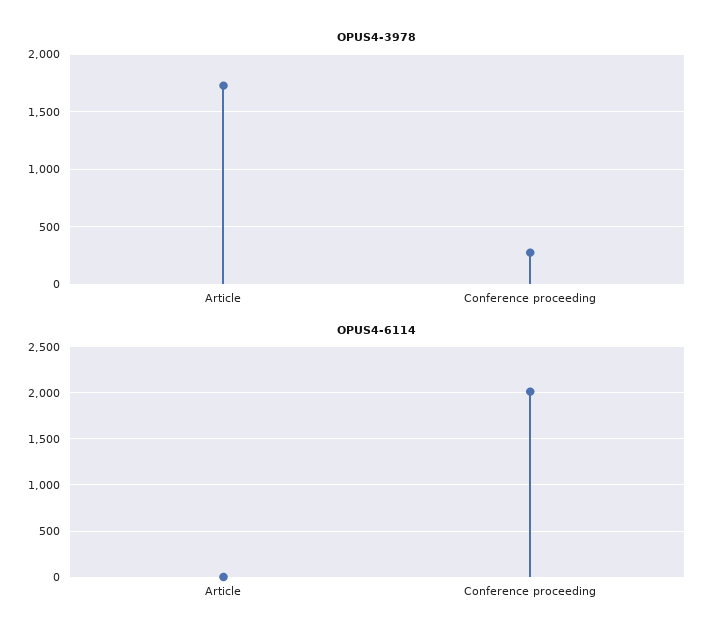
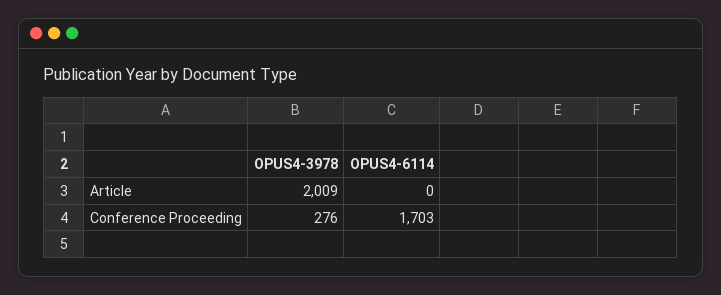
OPUS4-3978, Article: 1700 -> 2009
OPUS4-6114, Conference proceeding: 2000 -> 1703

